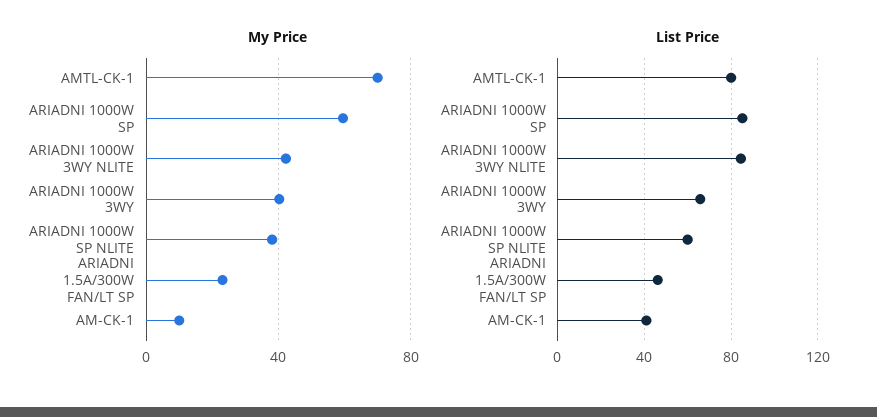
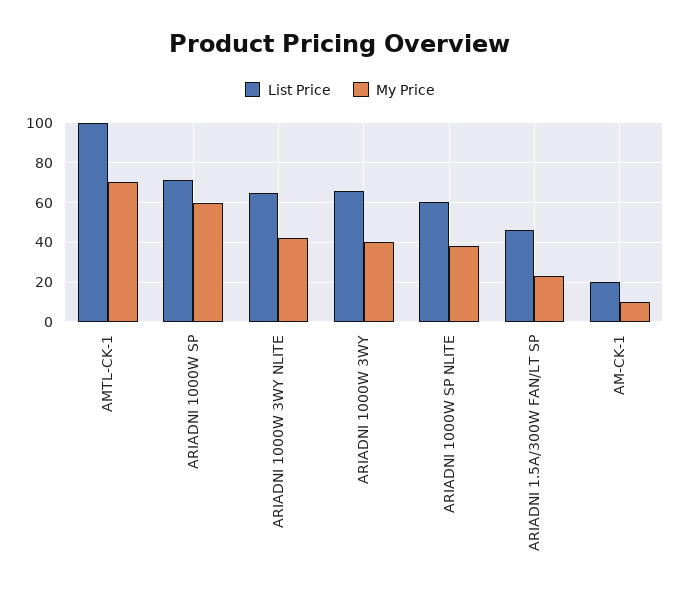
List Price, AMTL-CK-1: 80 -> 100
List Price, ARIADNI 1000W SP: 85 -> 70
List Price, ARIADNI 1000W 3WY NLITE: 85 -> 65
List Price, AM-CK-1: 40 -> 20

